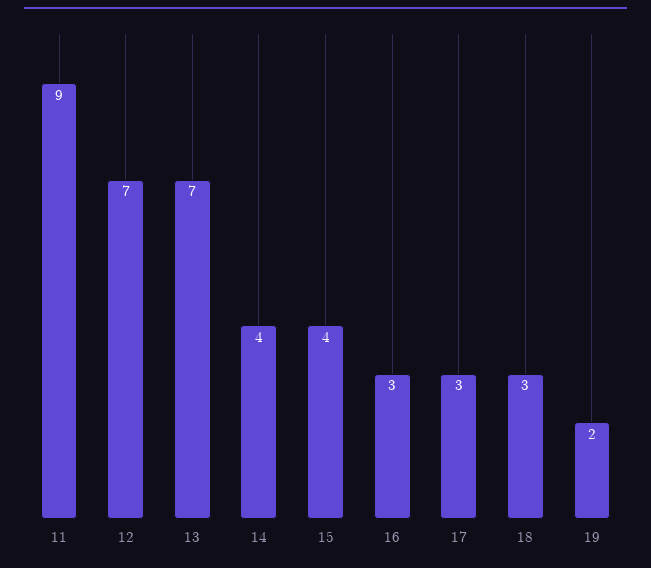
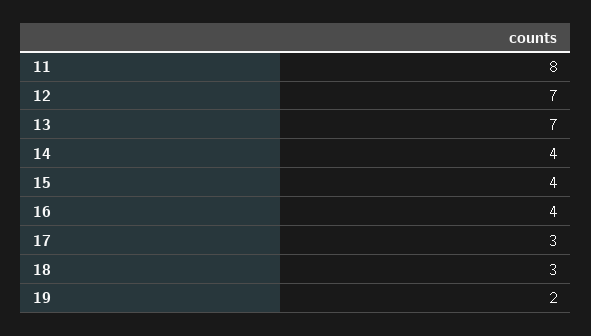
11: 9 -> 8
16: 3 -> 4

